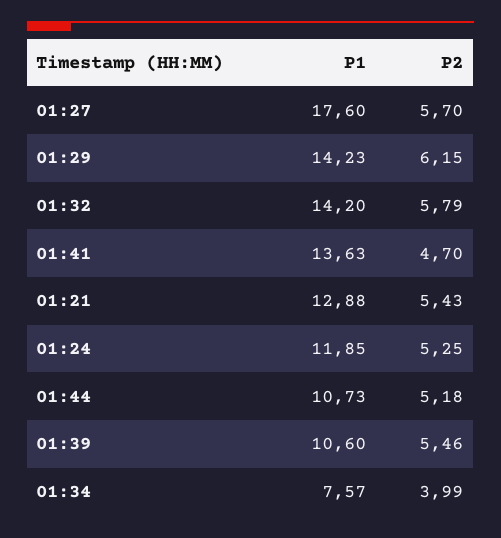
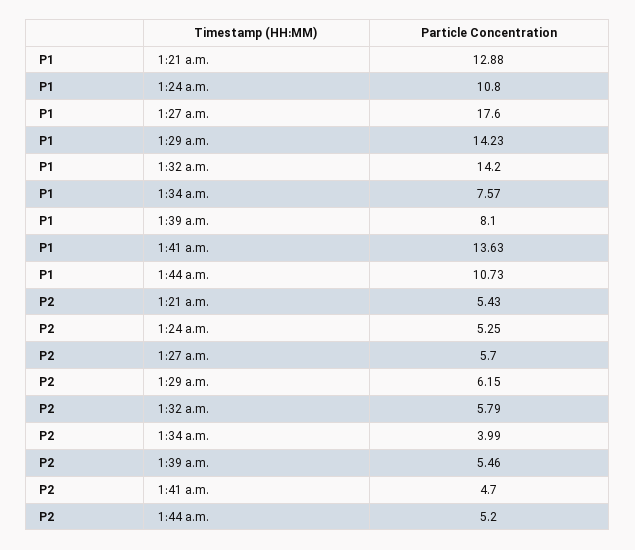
P1, 01:24: 11.85 -> 10.8
P2, 01:44: 5.18 -> 5.2
P1, 01:39: 10.6 -> 8.1

